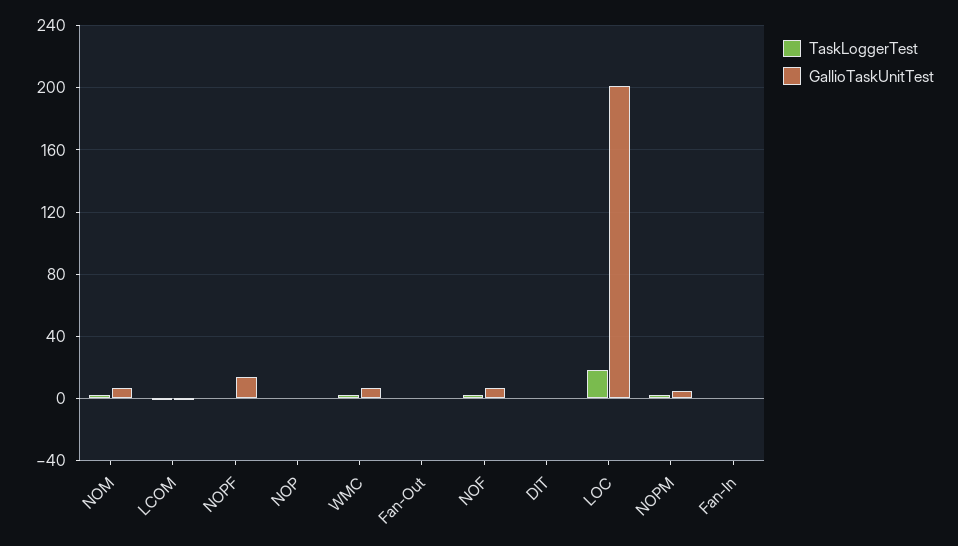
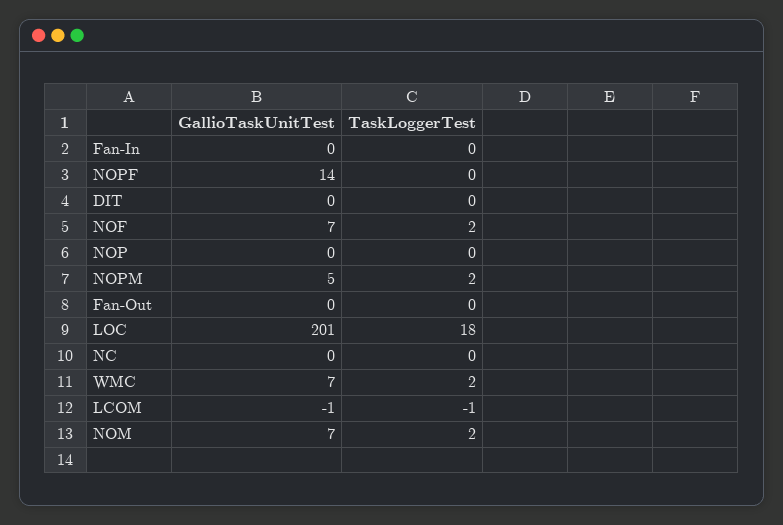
GallioTaskUnitTest, NC: none -> 0
TaskLoggerTest, NC: none -> 0

